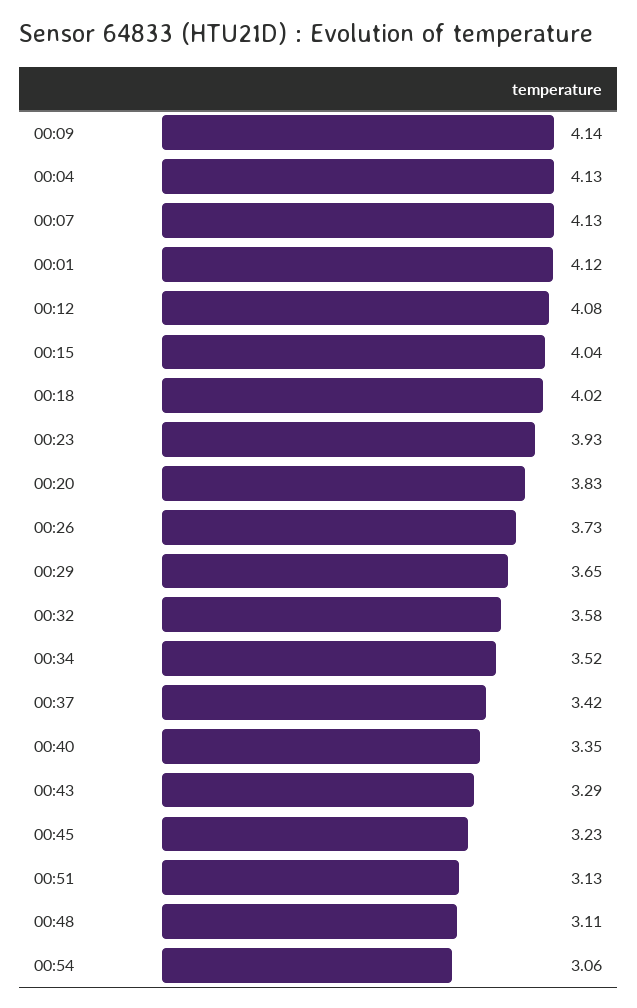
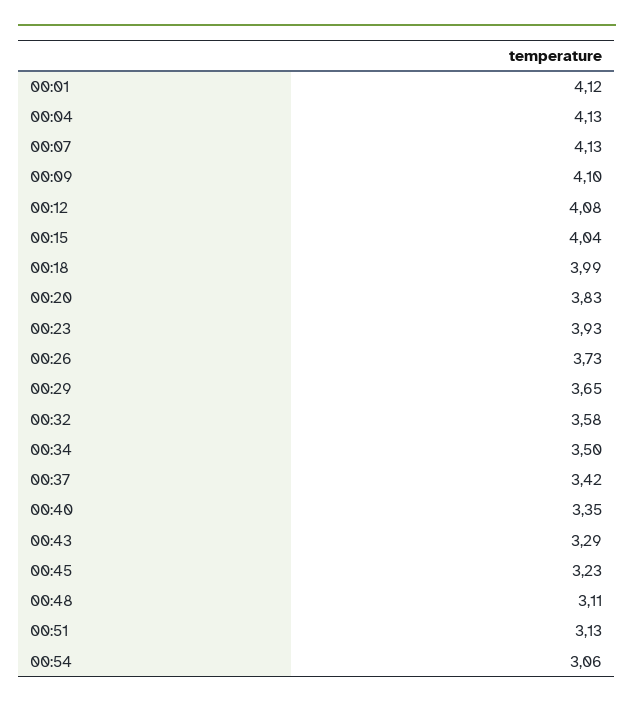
00:09: 4.14 -> 4.1
00:18: 4.02 -> 3.99
00:34: 3.52 -> 3.5

